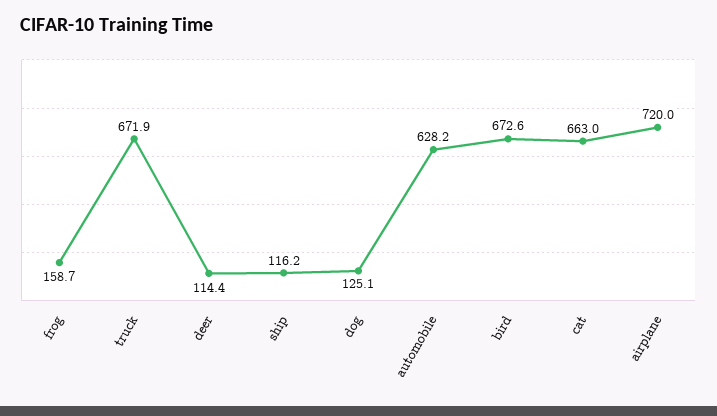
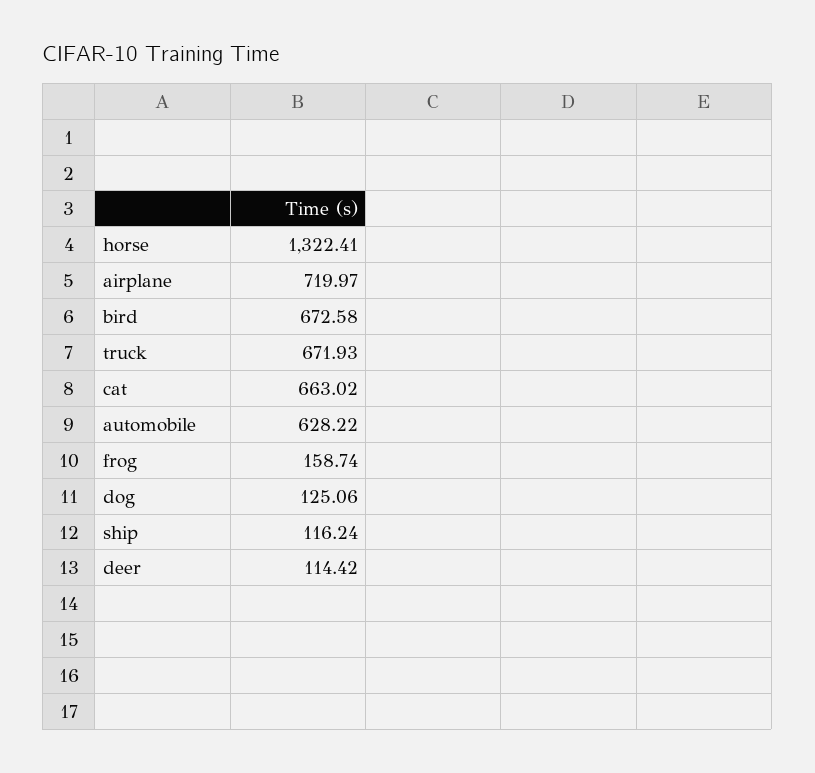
horse: none -> 1322.41

